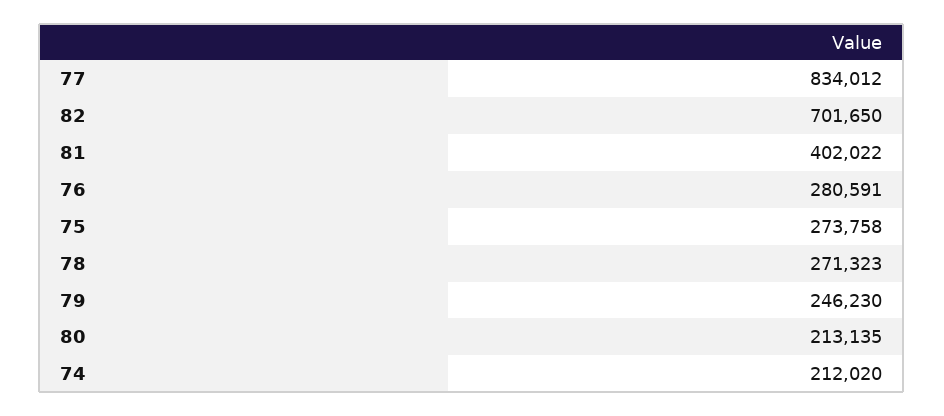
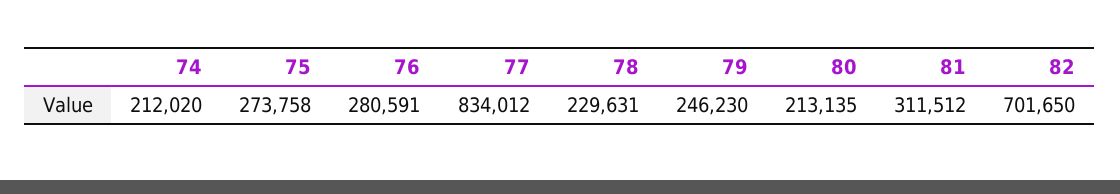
81: 402022 -> 311512
78: 271323 -> 229631

